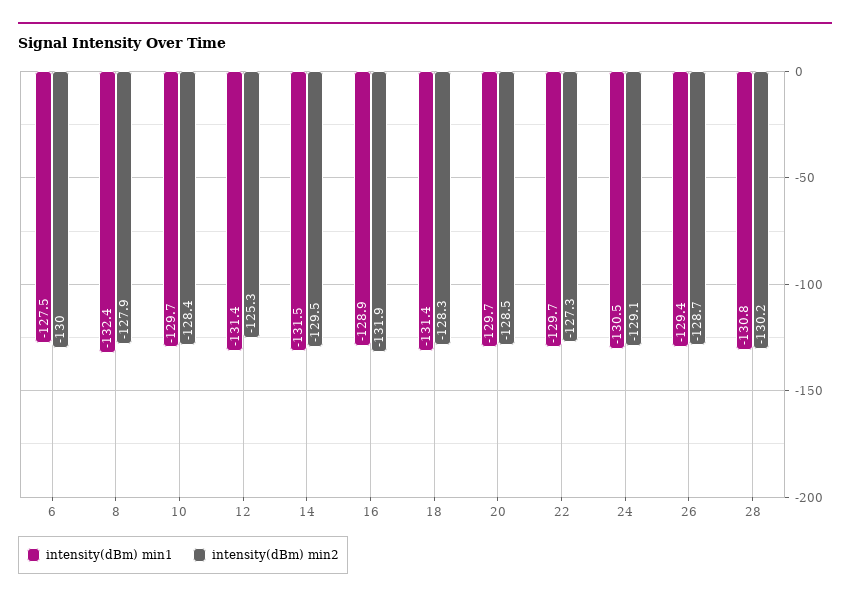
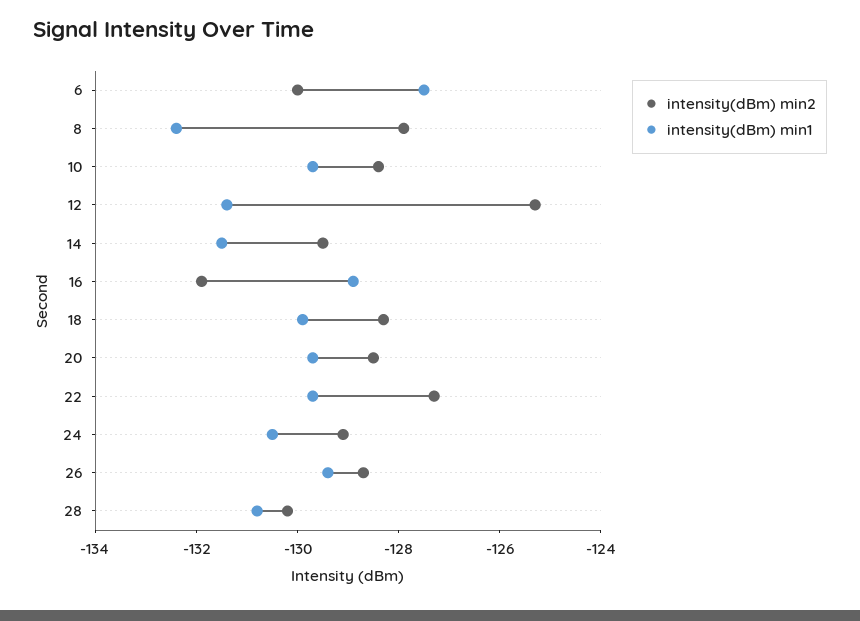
intensity(dBm) min1, 18: -131.4 -> -130

